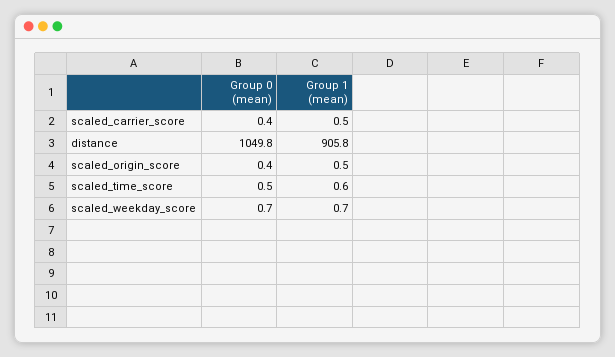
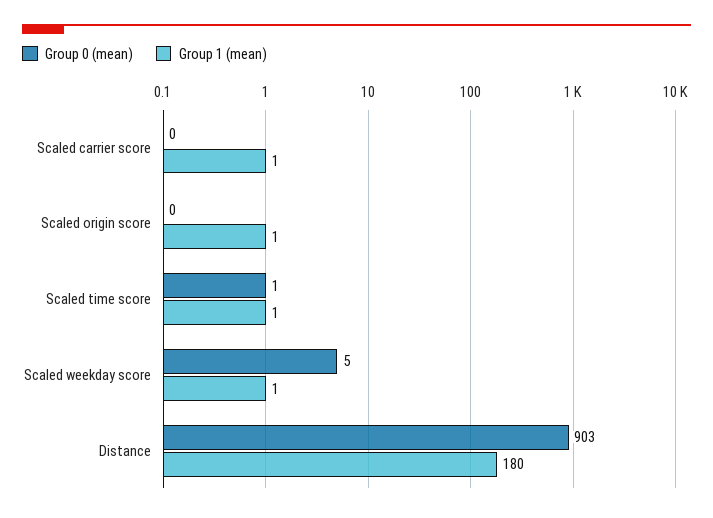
Group 0 (mean), distance: 1049.8 -> 903
Group 1 (mean), distance: 905.8 -> 180
Group 0 (mean), scaled_weekday_score: 0.7 -> 5

